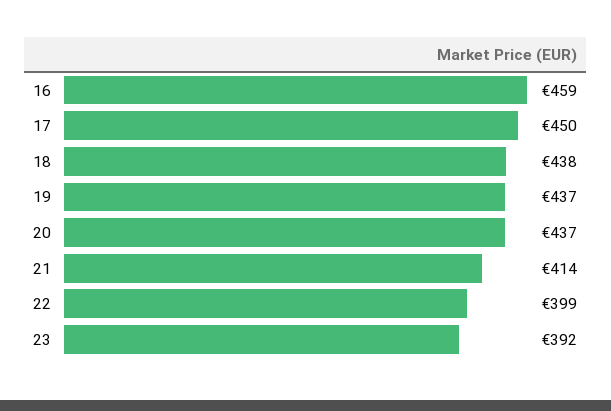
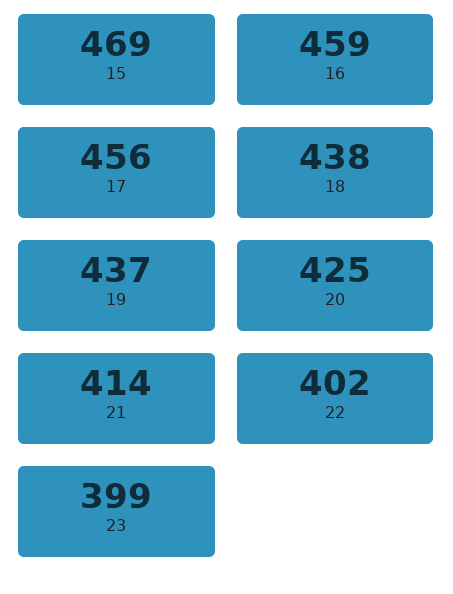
17: 450 -> 456
20: 437 -> 425
22: 399 -> 402
23: 392 -> 399
15: none -> 469

